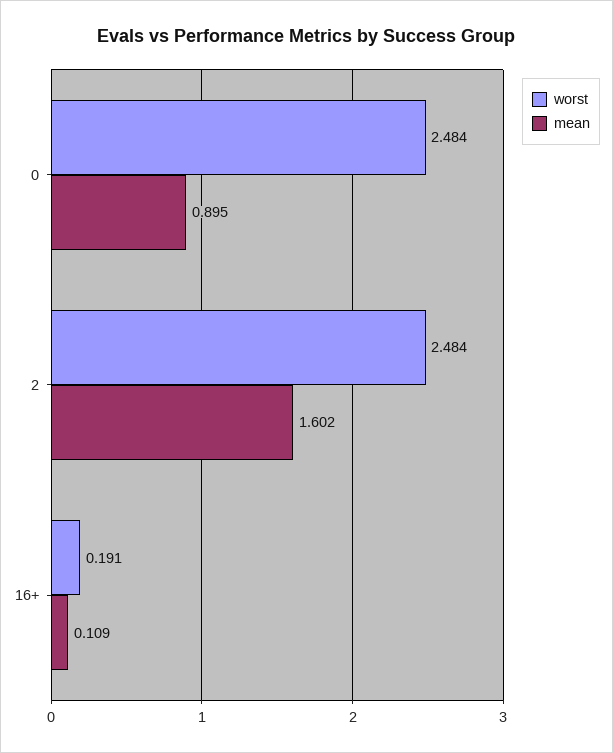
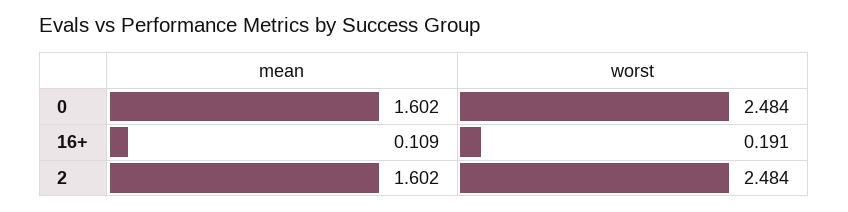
mean, 0: 0.895 -> 1.602

